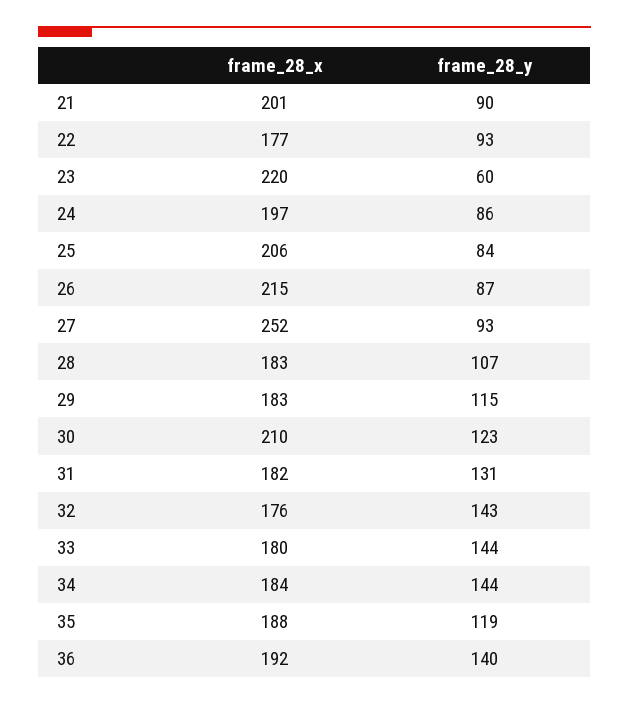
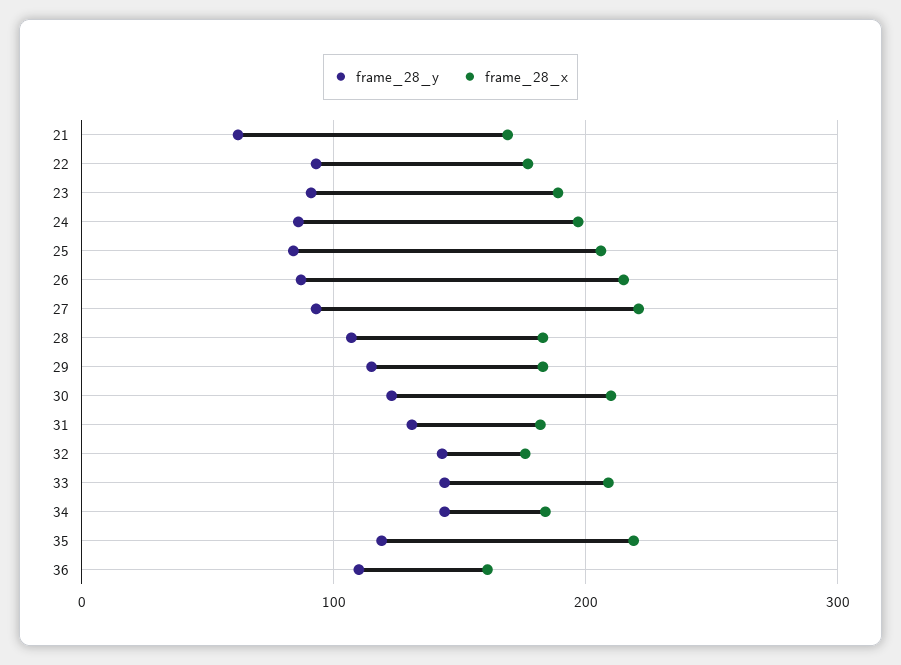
frame_28_x, 21: 201 -> 170
frame_28_y, 21: 90 -> 60
frame_28_x, 23: 220 -> 190
frame_28_y, 23: 60 -> 90
frame_28_x, 27: 252 -> 220
frame_28_x, 33: 180 -> 210
frame_28_x, 35: 188 -> 220
frame_28_x, 36: 192 -> 160
frame_28_y, 36: 140 -> 110

